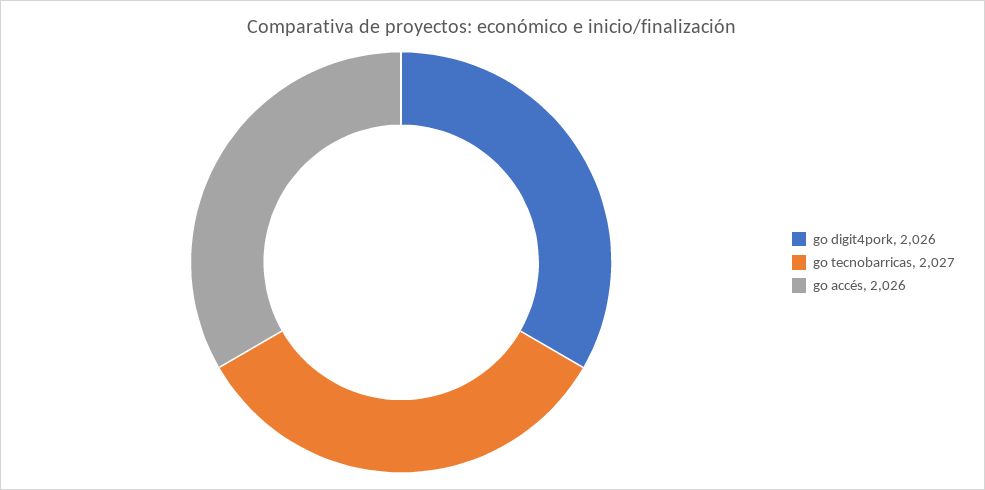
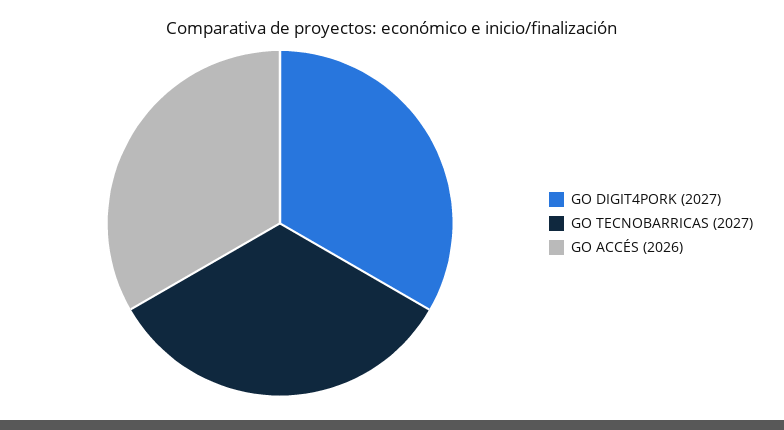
go digit4pork: 2026 -> 2027

